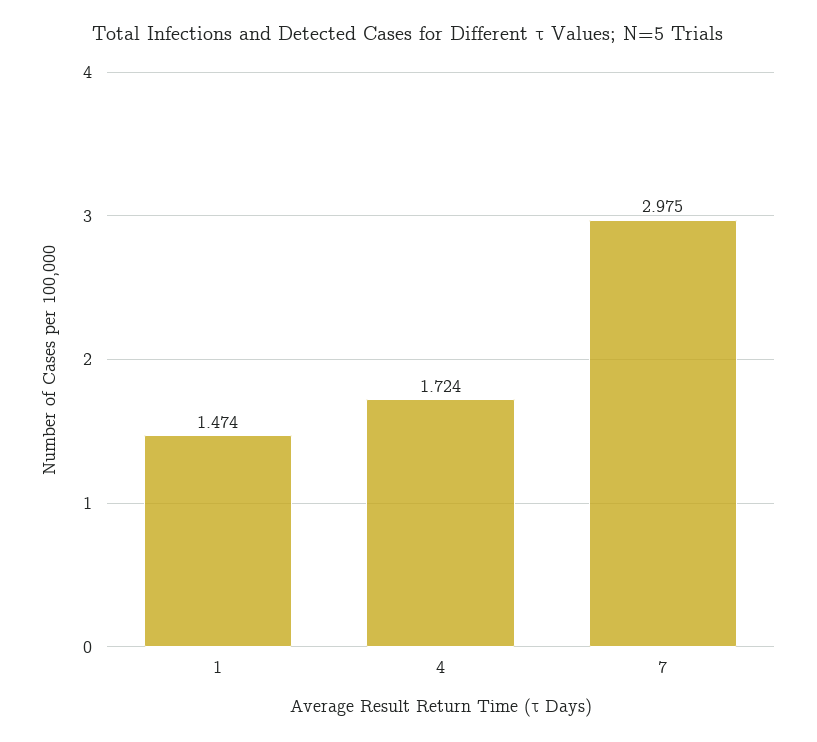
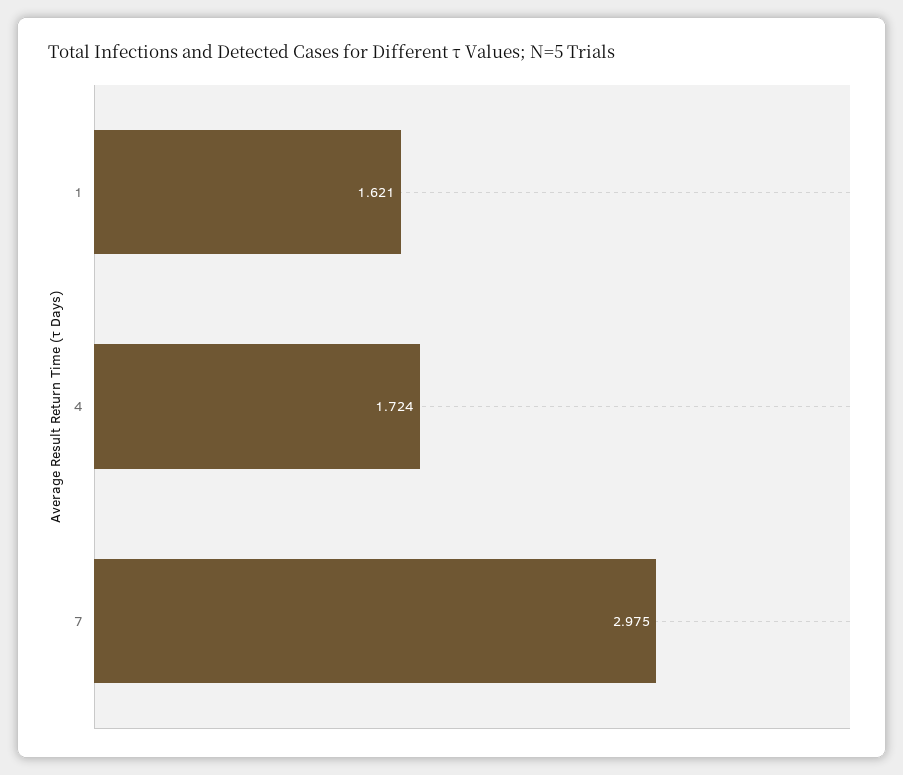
1: 1.474 -> 1.621

